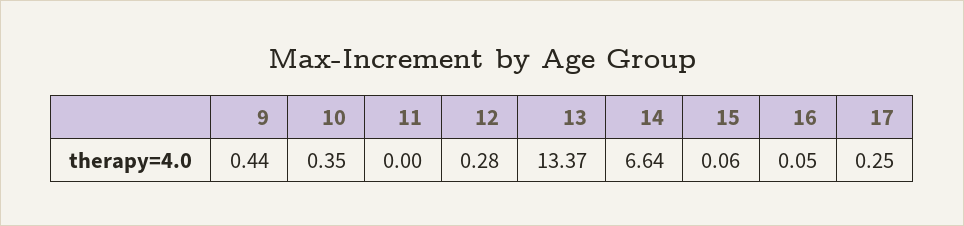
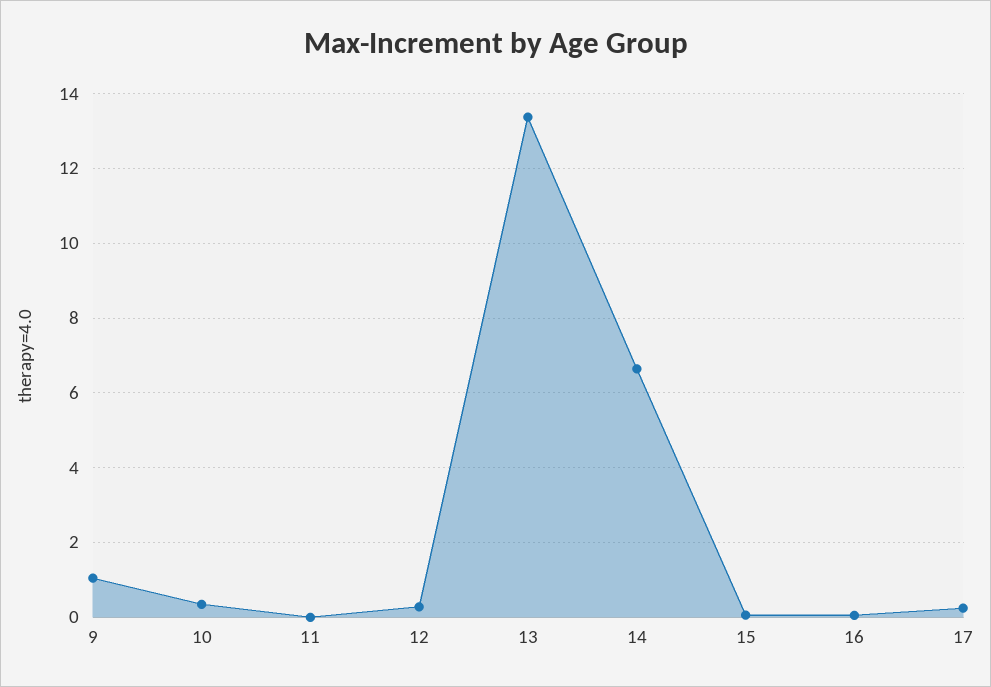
9: 0.44 -> 1

